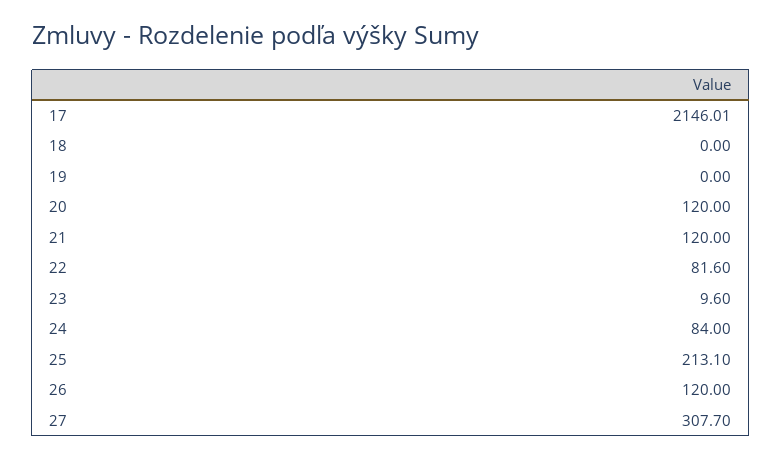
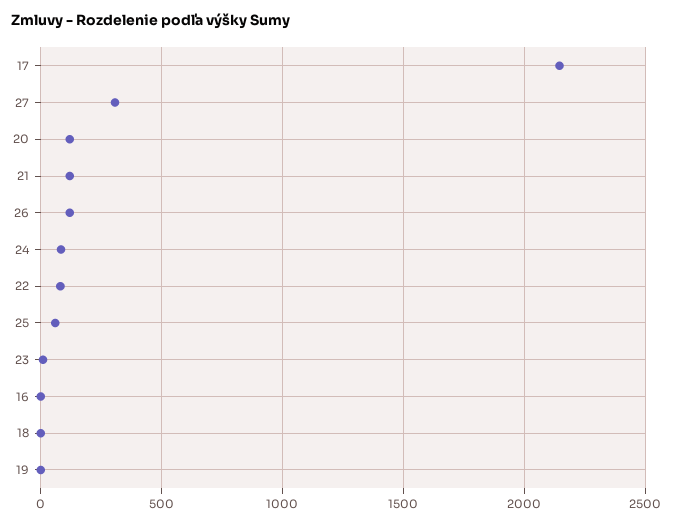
25: 213.1 -> 50
16: none -> 0

